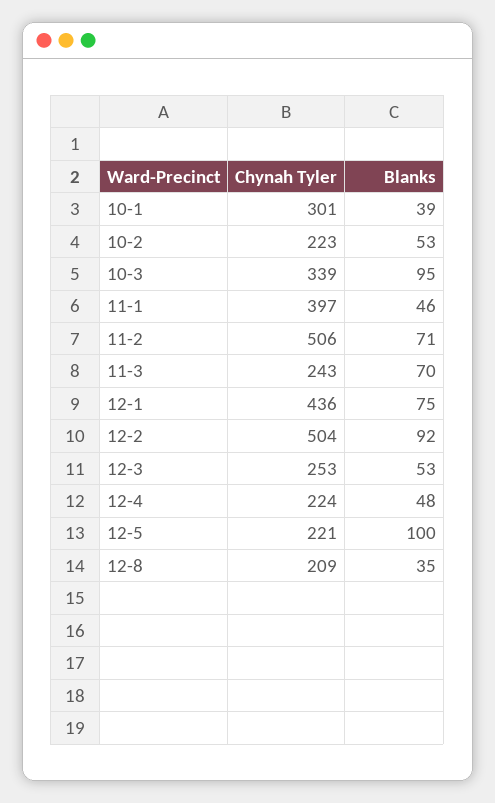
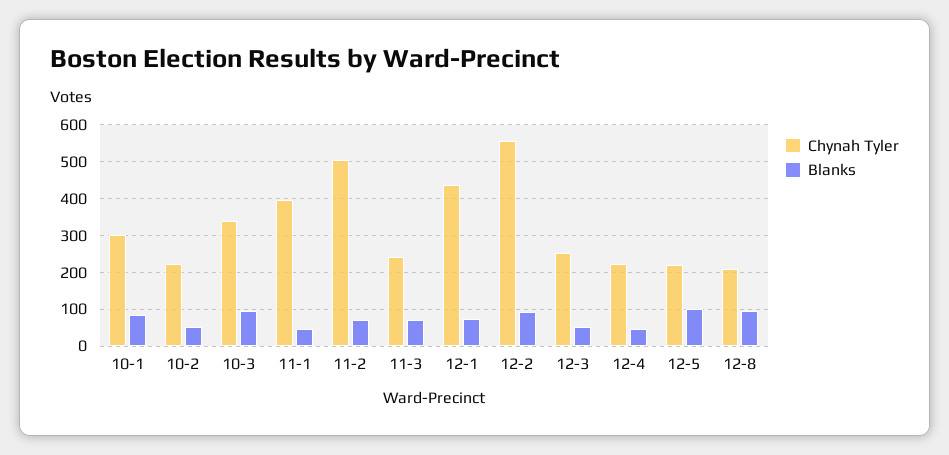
Blanks, 10-1: 39 -> 80
Chynah Tyler, 12-2: 504 -> 560
Blanks, 12-8: 35 -> 100

